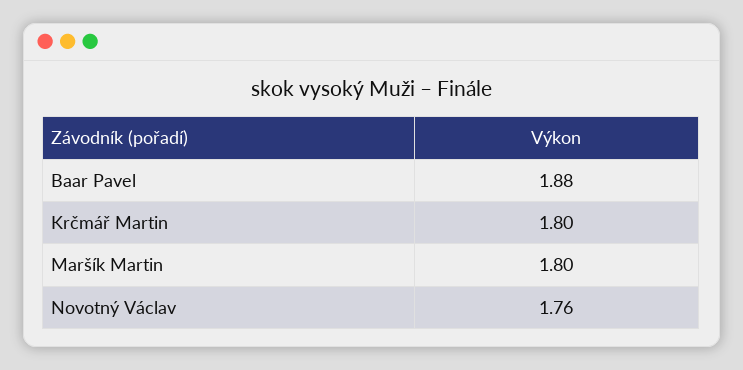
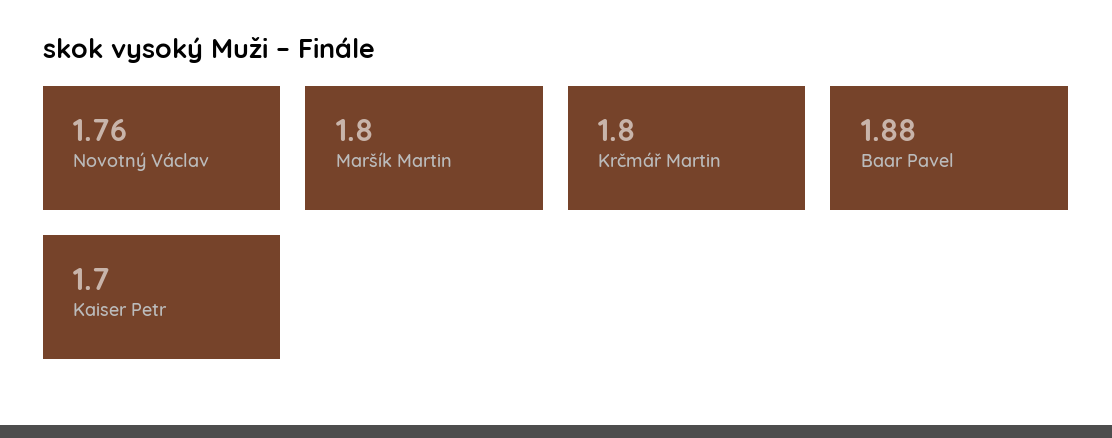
Kaiser Petr: none -> 1.7

